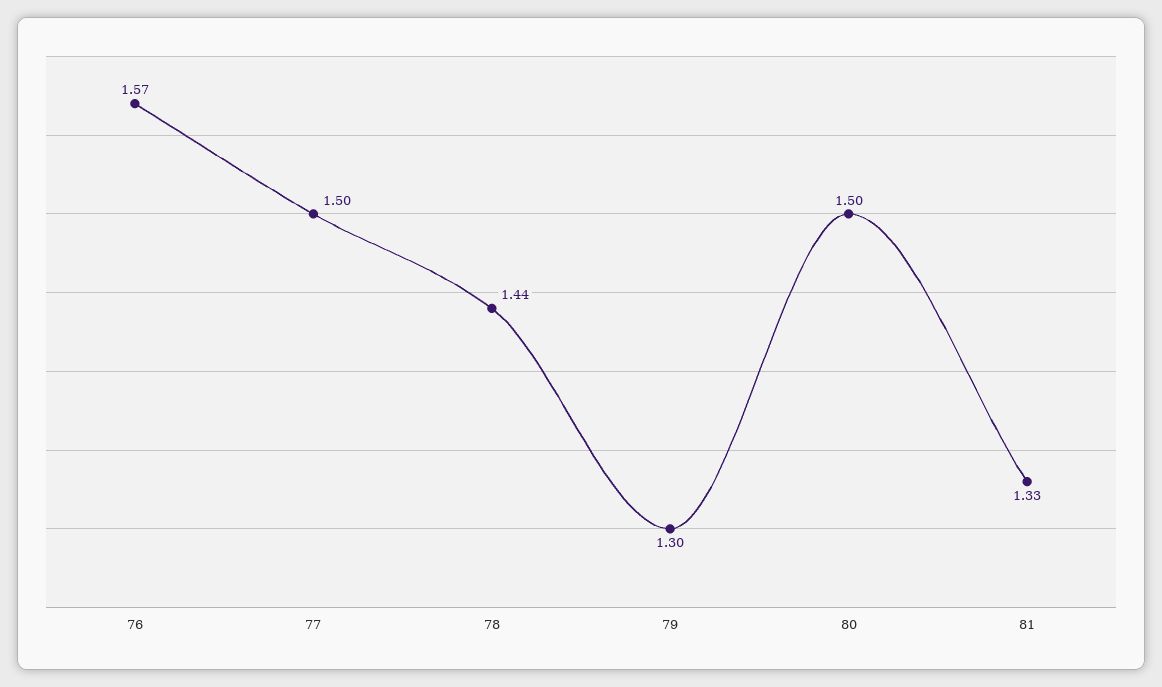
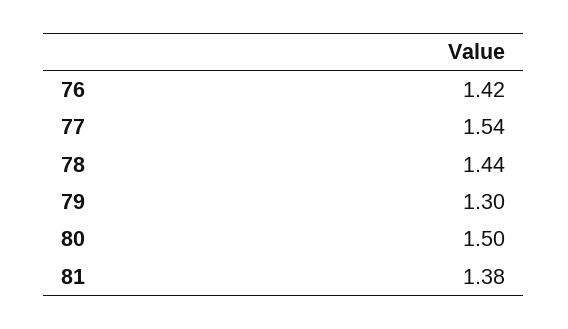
76: 1.57 -> 1.42
77: 1.5 -> 1.54
81: 1.33 -> 1.38

